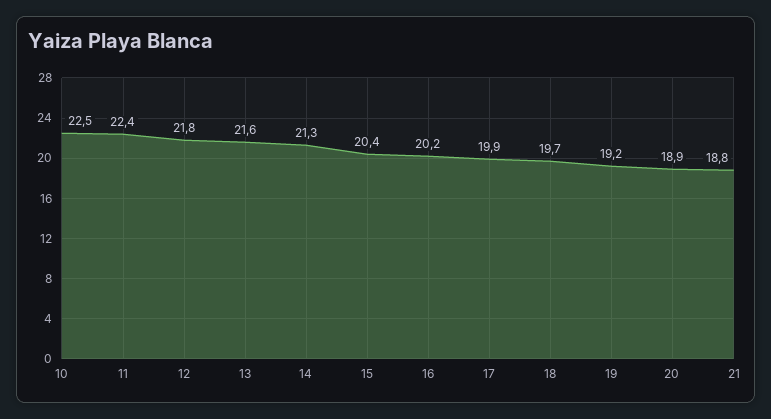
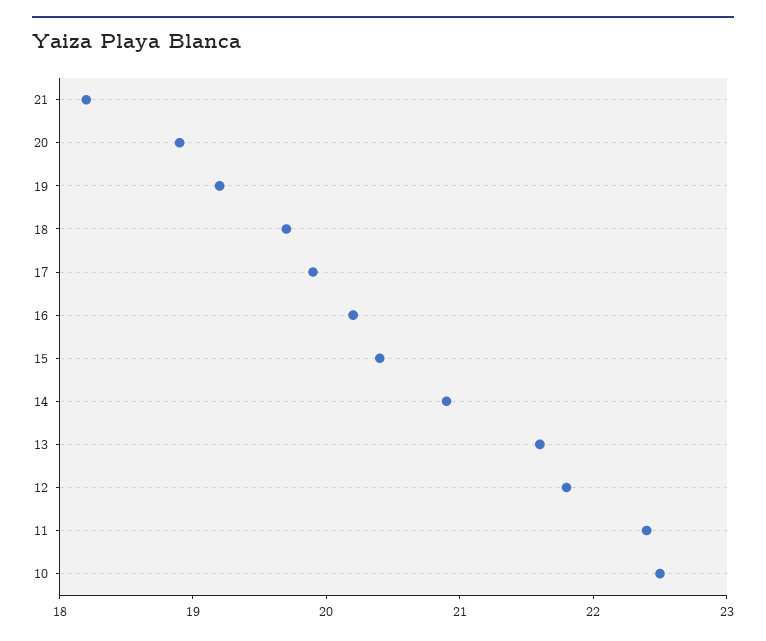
14: 21.3 -> 20.9
21: 18.8 -> 18.2

